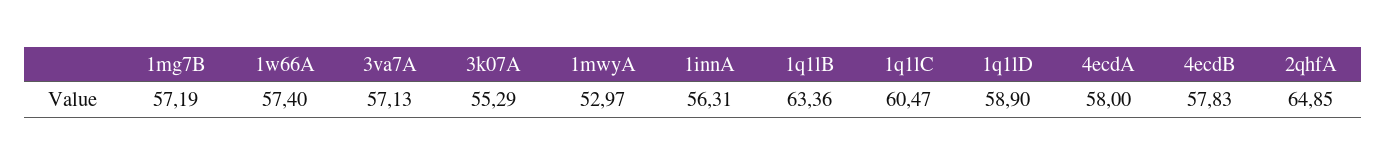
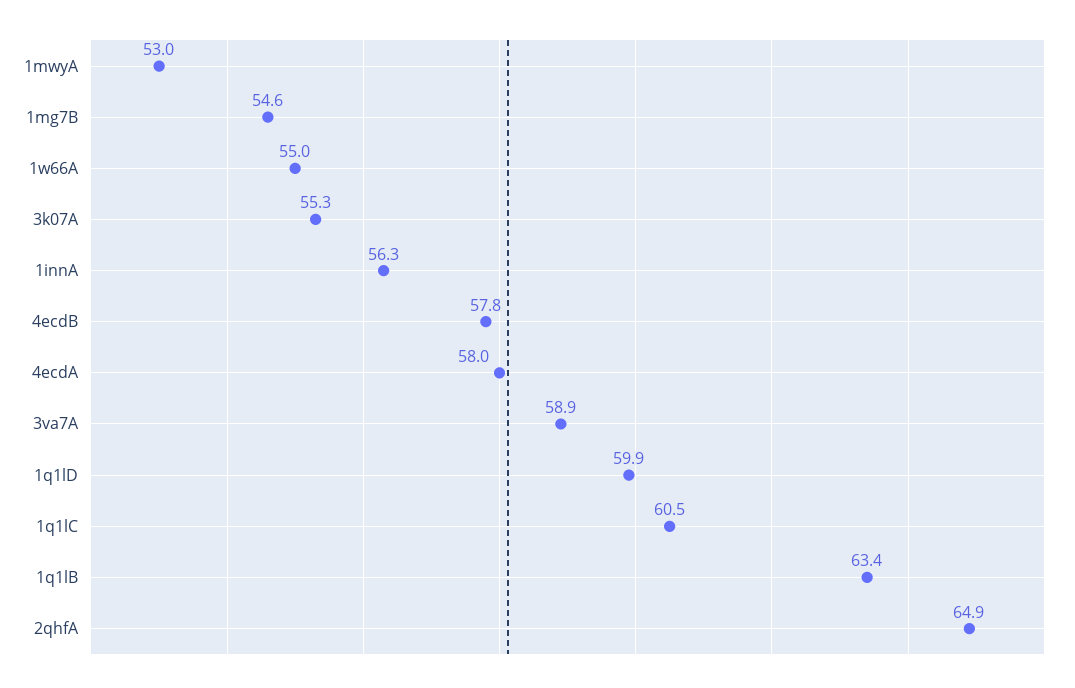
1mg7B: 57.19 -> 54.6
1w66A: 57.4 -> 55
3va7A: 57.13 -> 58.9
1q1lD: 58.9 -> 59.9

